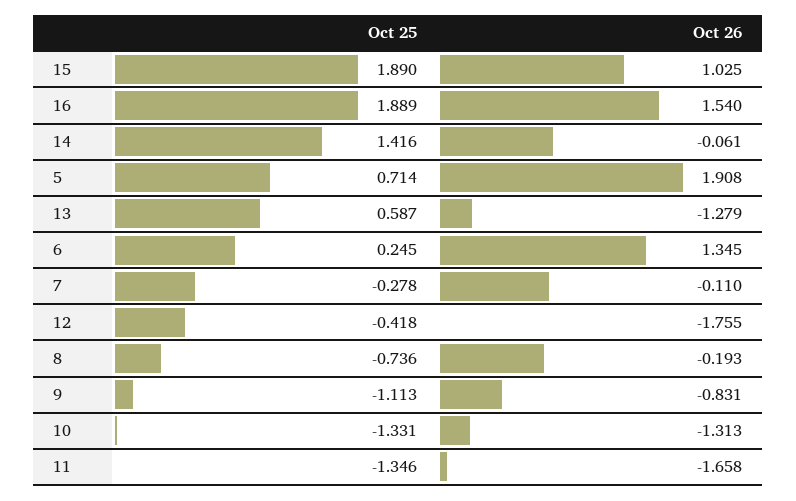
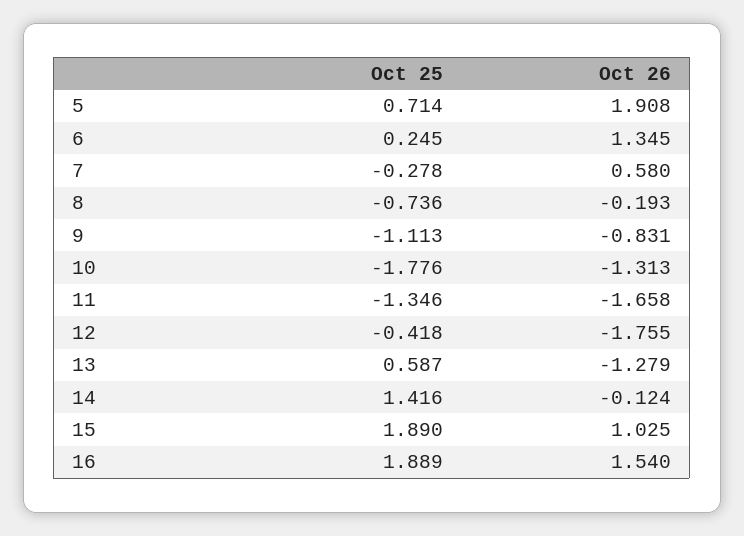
Oct 26, 14: -0.061 -> -0.124
Oct 26, 7: -0.11 -> 0.58
Oct 25, 10: -1.331 -> -1.776

